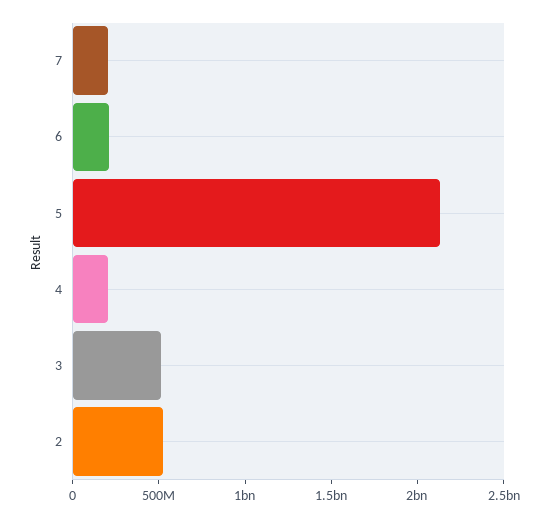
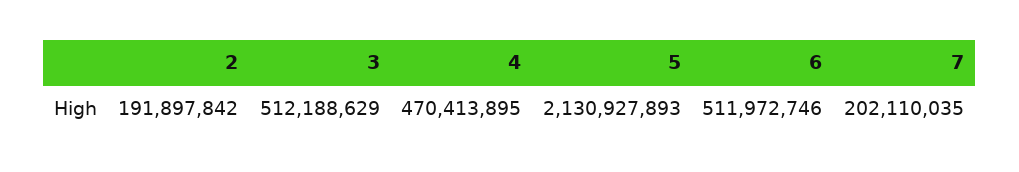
6: 200000000 -> 511972746
4: 200000000 -> 470413895
2: 500000000 -> 191897842

